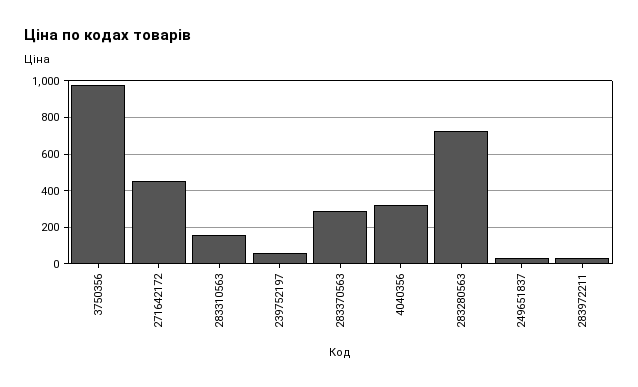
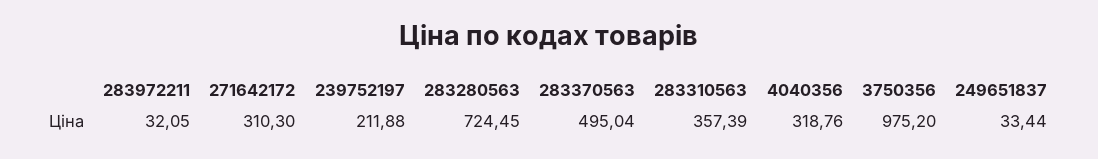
271642172: 450 -> 310.3
283310563: 150 -> 357.39
239752197: 50 -> 211.88
283370563: 300 -> 495.04

